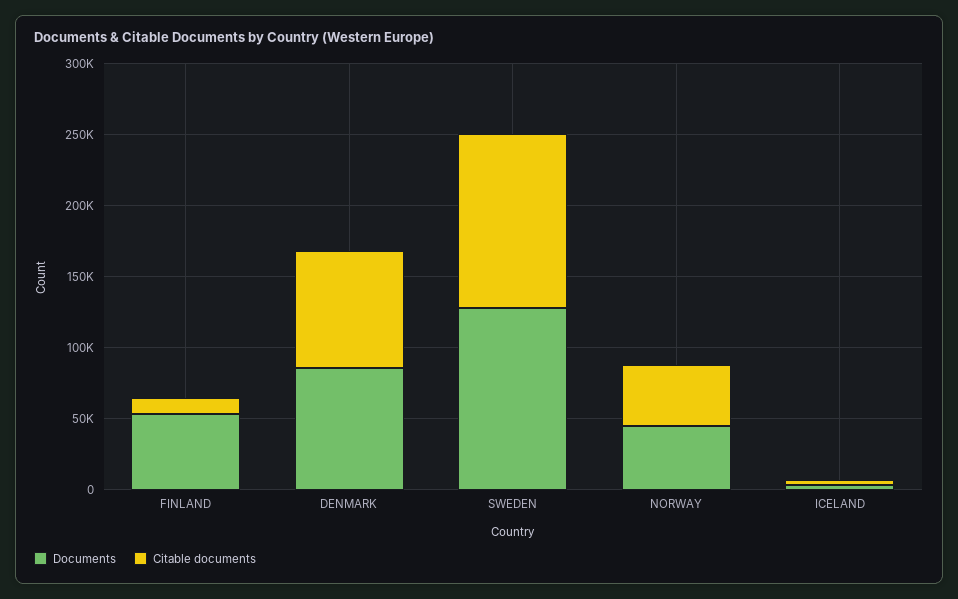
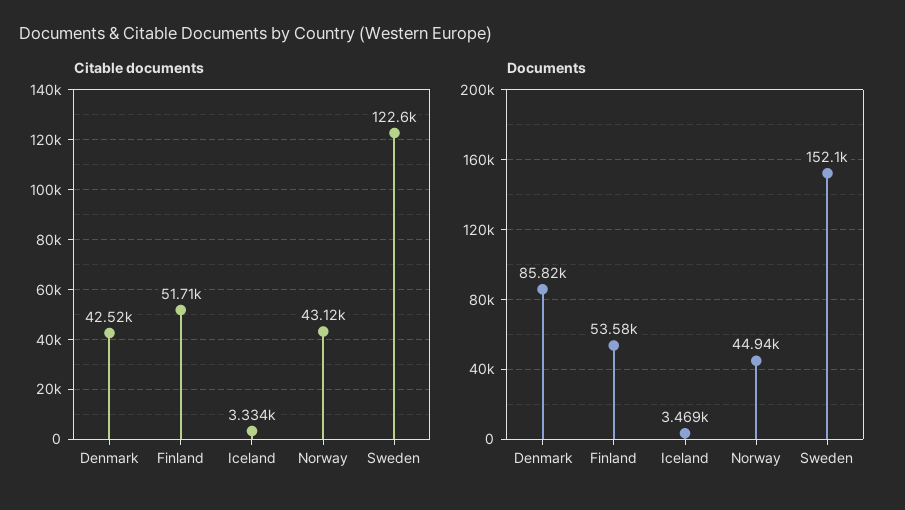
Citable documents, FINLAND: 10000 -> 51710
Citable documents, DENMARK: 80000 -> 42520
Documents, SWEDEN: 130000 -> 152100

